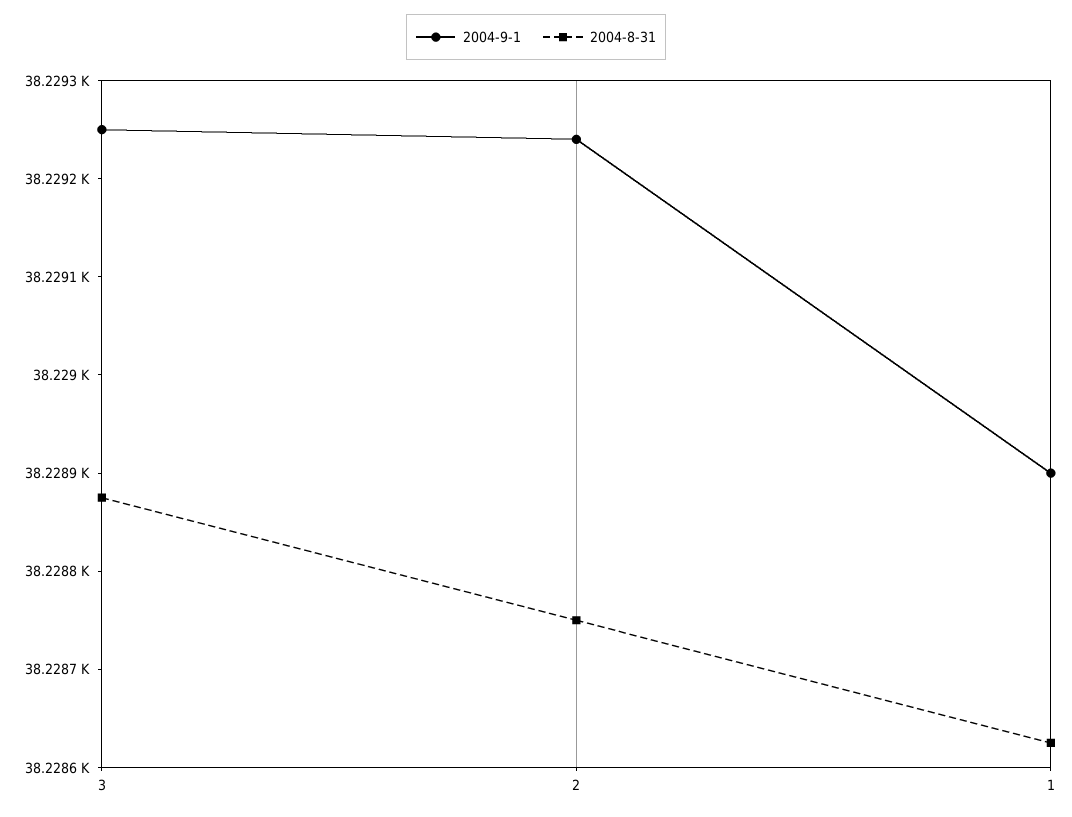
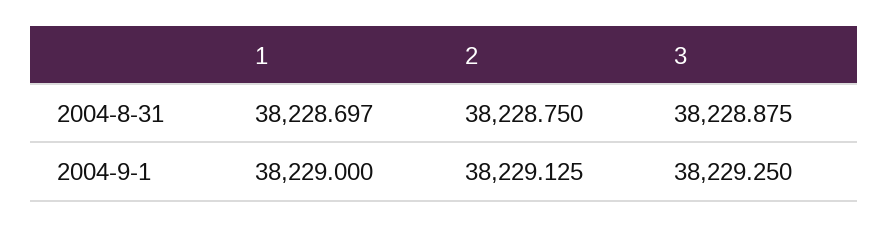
2004-9-1, 2: 38229.24 -> 38229.125
2004-9-1, 1: 38228.9 -> 38229
2004-8-31, 1: 38228.62 -> 38228.697

